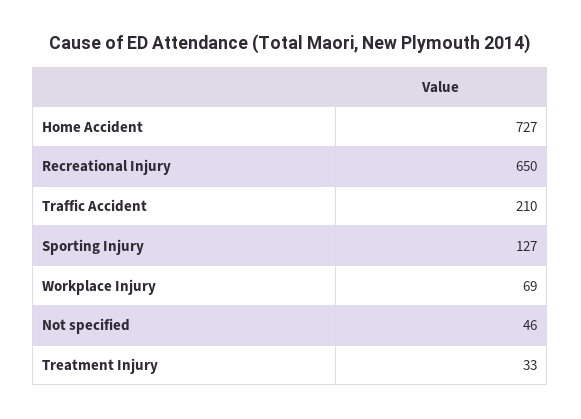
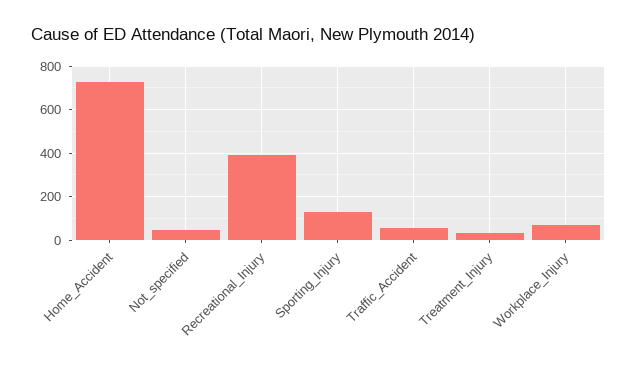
Recreational Injury: 650 -> 400
Traffic Accident: 210 -> 50

